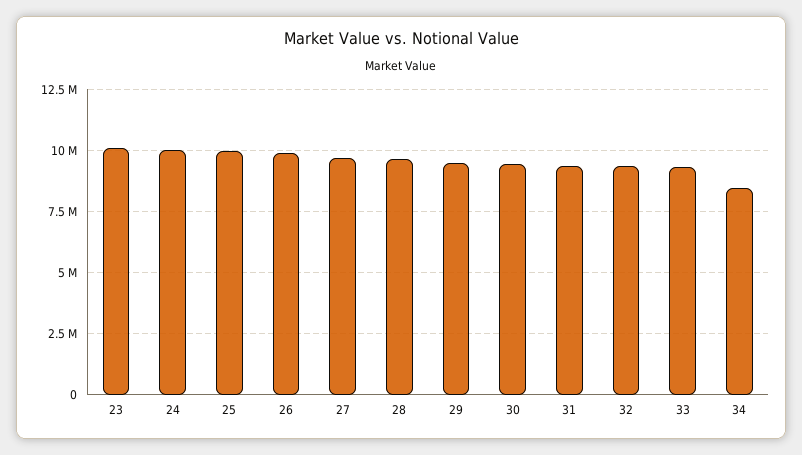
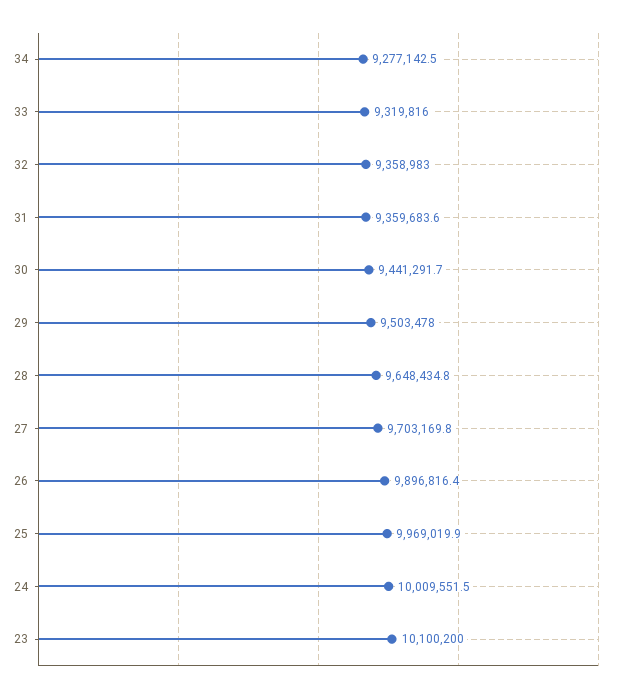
34: 8500000 -> 9277142.5

